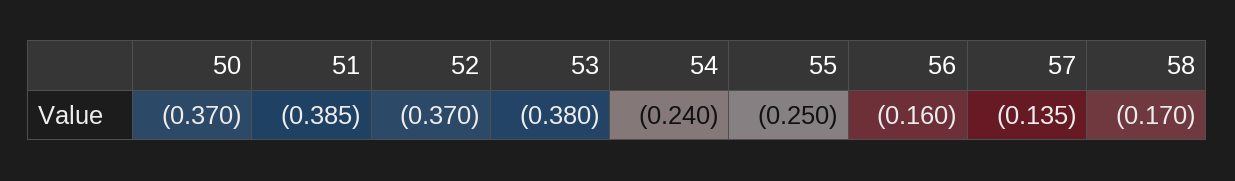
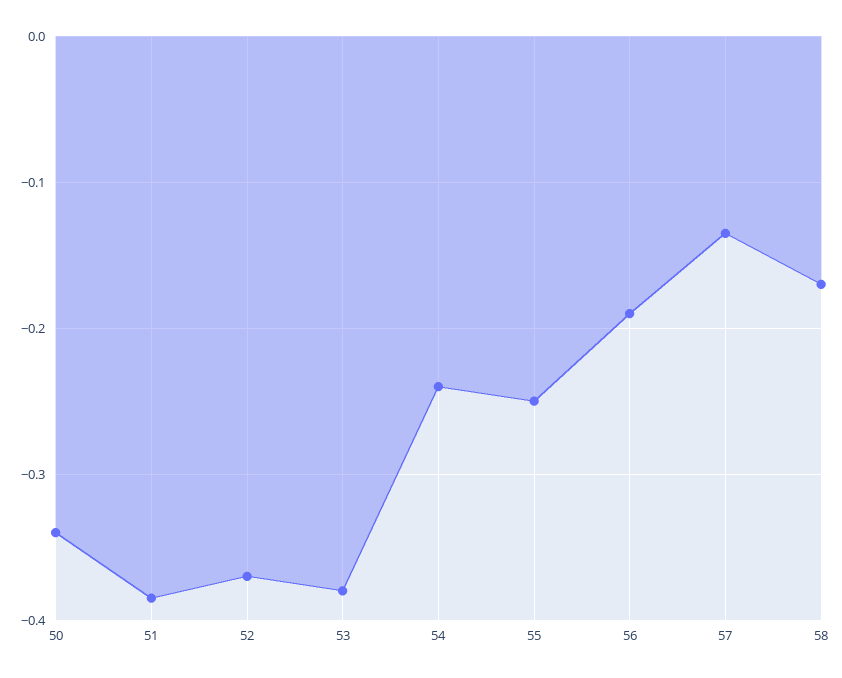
50: -0.37 -> -0.34
56: -0.16 -> -0.19

